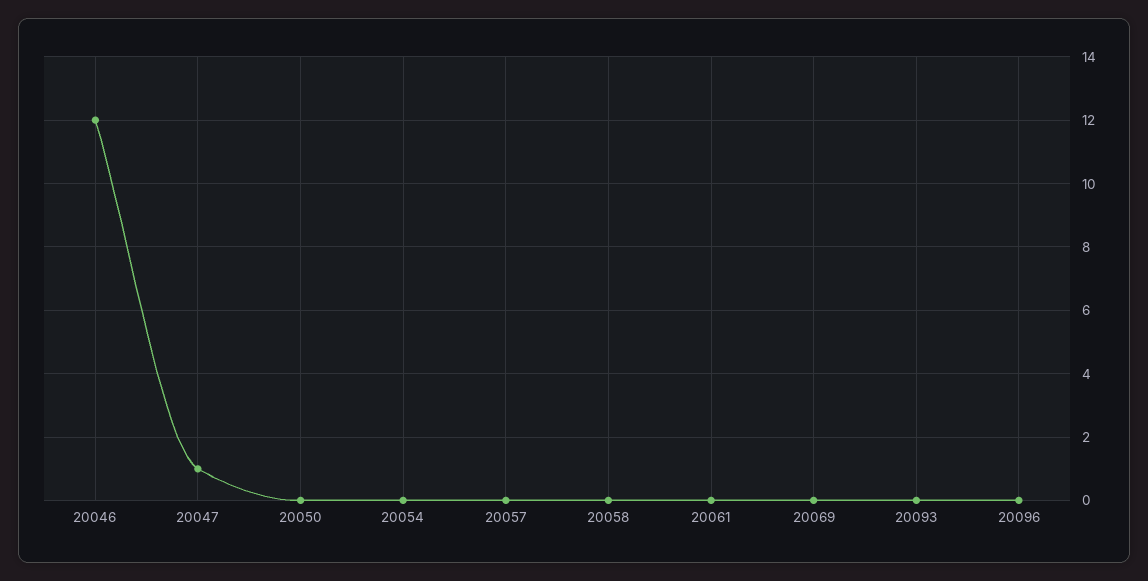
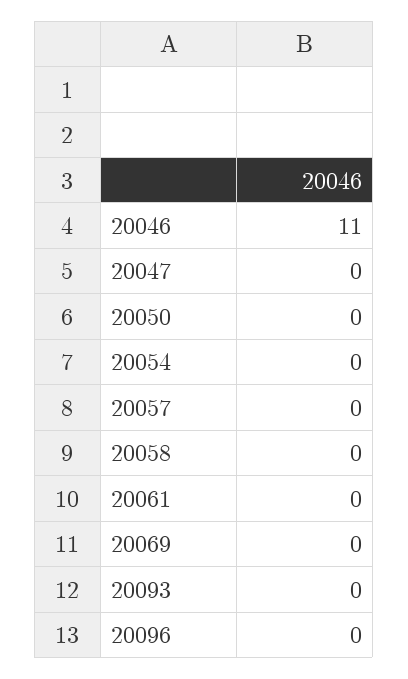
20046: 12 -> 11
20047: 1 -> 0

